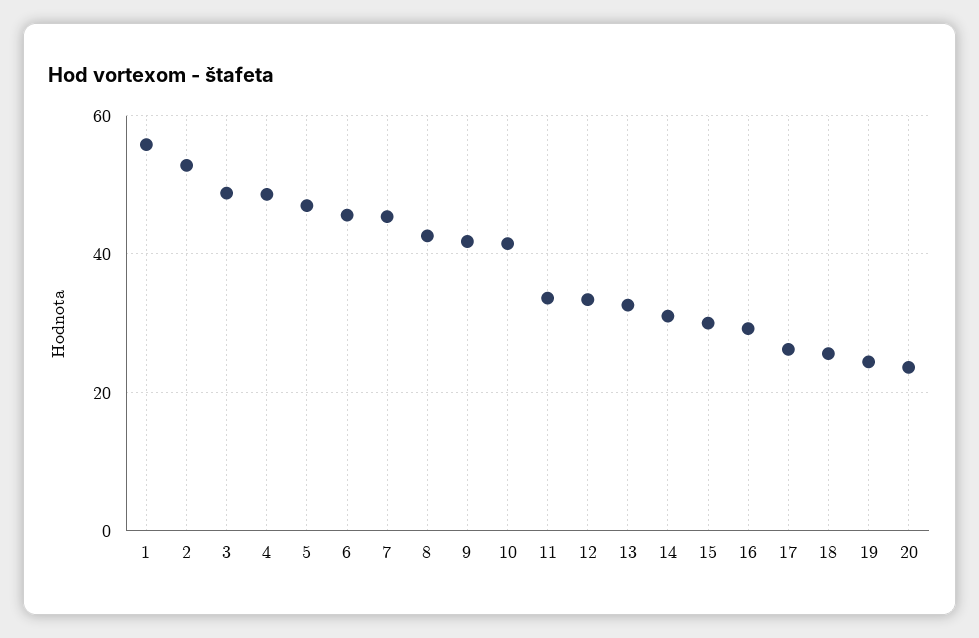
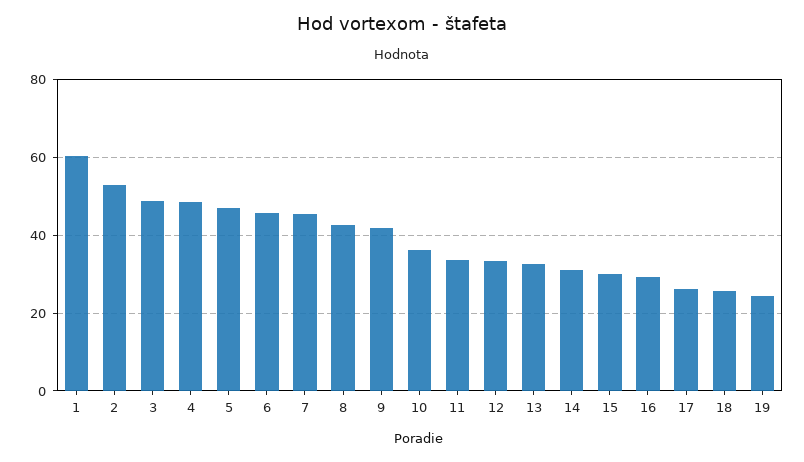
1: 56 -> 60
10: 42 -> 36
20: 24 -> none

